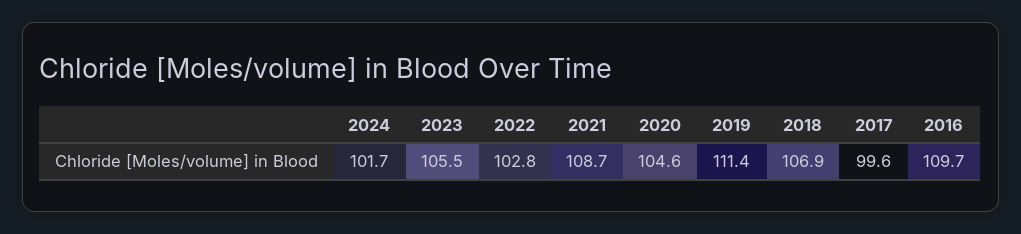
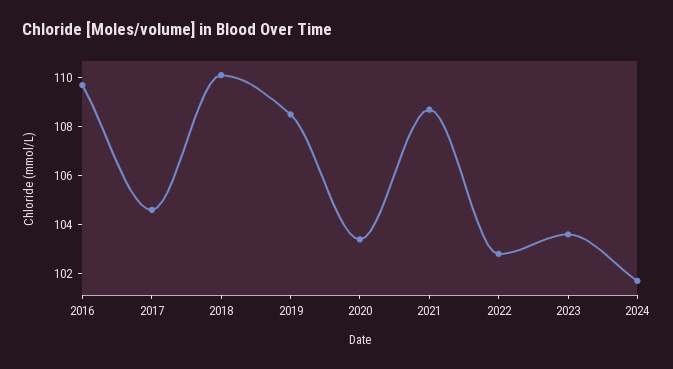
2023: 105.5 -> 103.5
2020: 104.6 -> 103.5
2019: 111.4 -> 108.5
2018: 106.9 -> 110
2017: 99.6 -> 104.5

